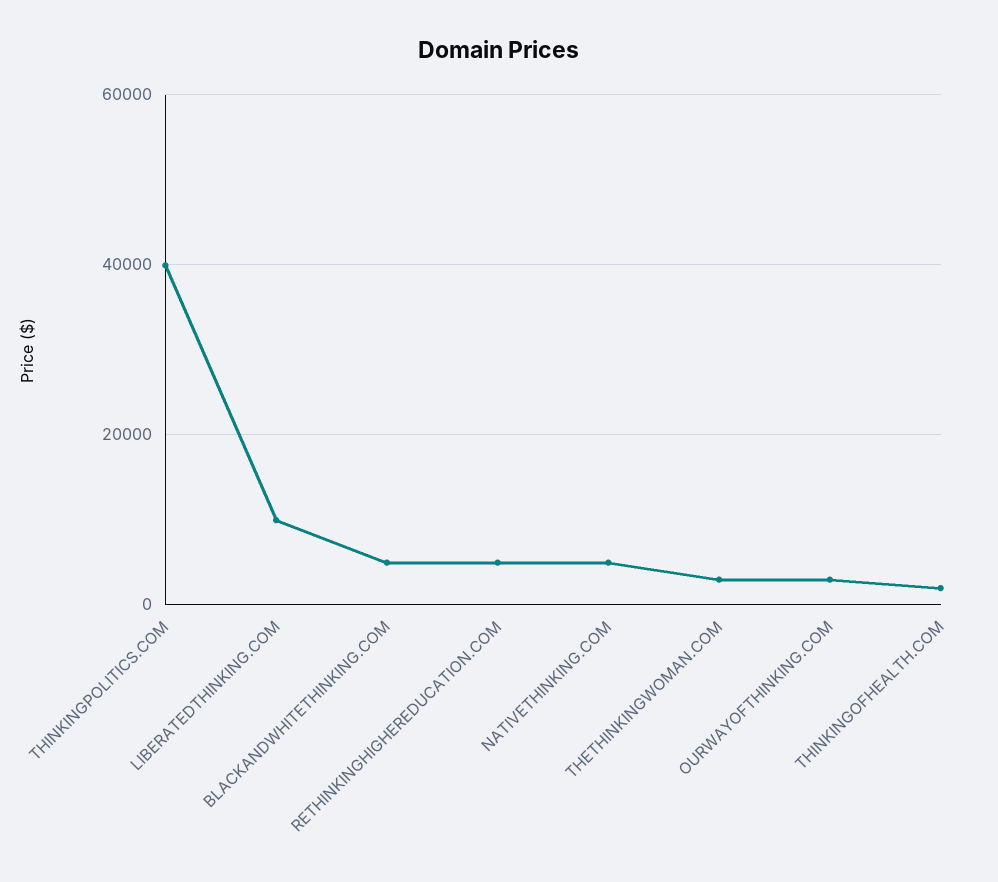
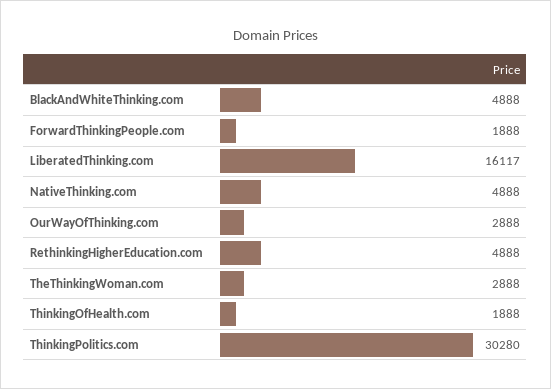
THINKINGPOLITICS.COM: 40000 -> 30280
LIBERATEDTHINKING.COM: 10000 -> 16117
ForwardThinkingPeople.com: none -> 1888

